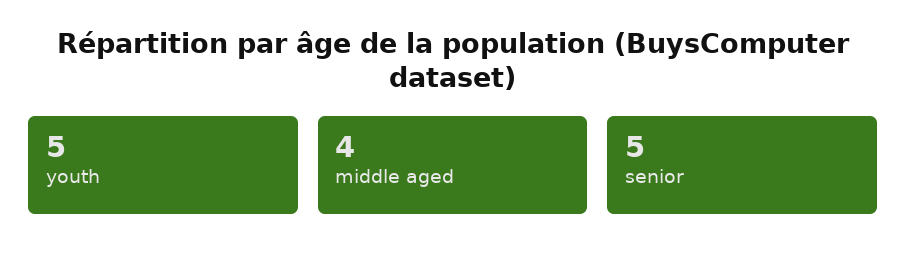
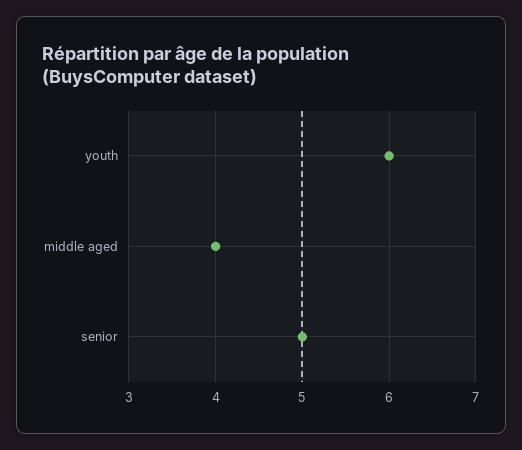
youth: 5 -> 6

